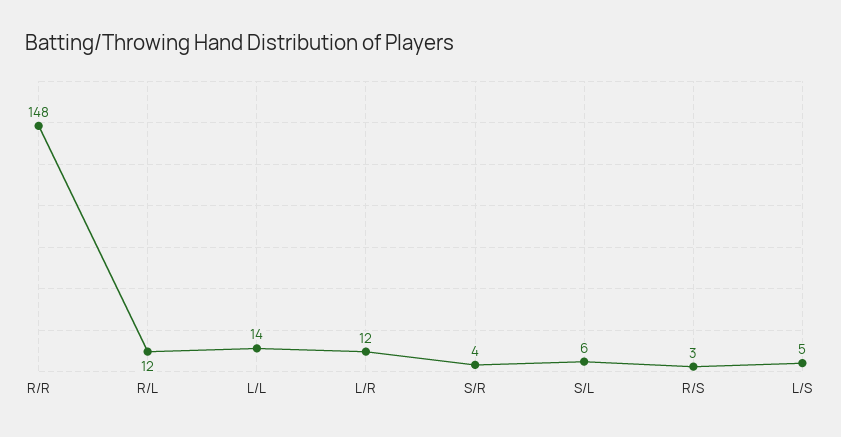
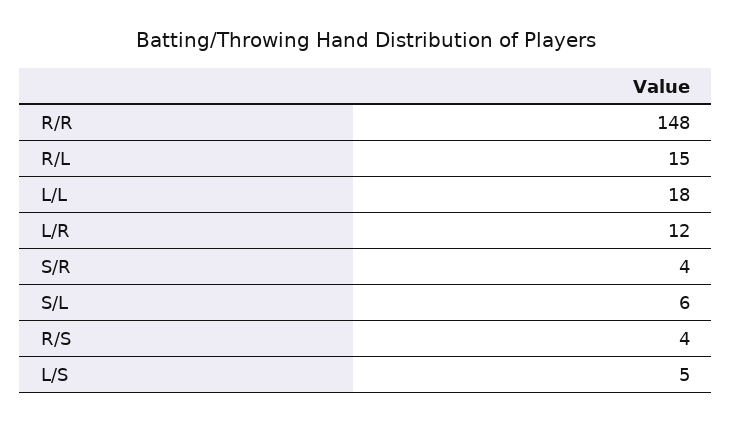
R/L: 12 -> 15
L/L: 14 -> 18
R/S: 3 -> 4

